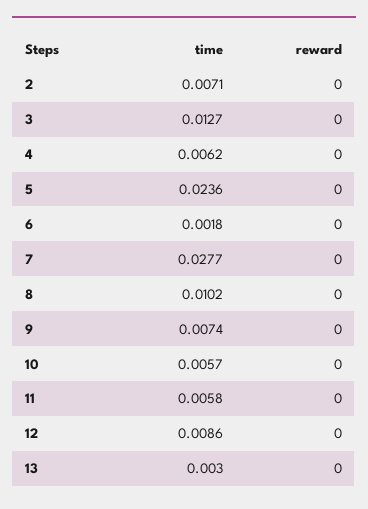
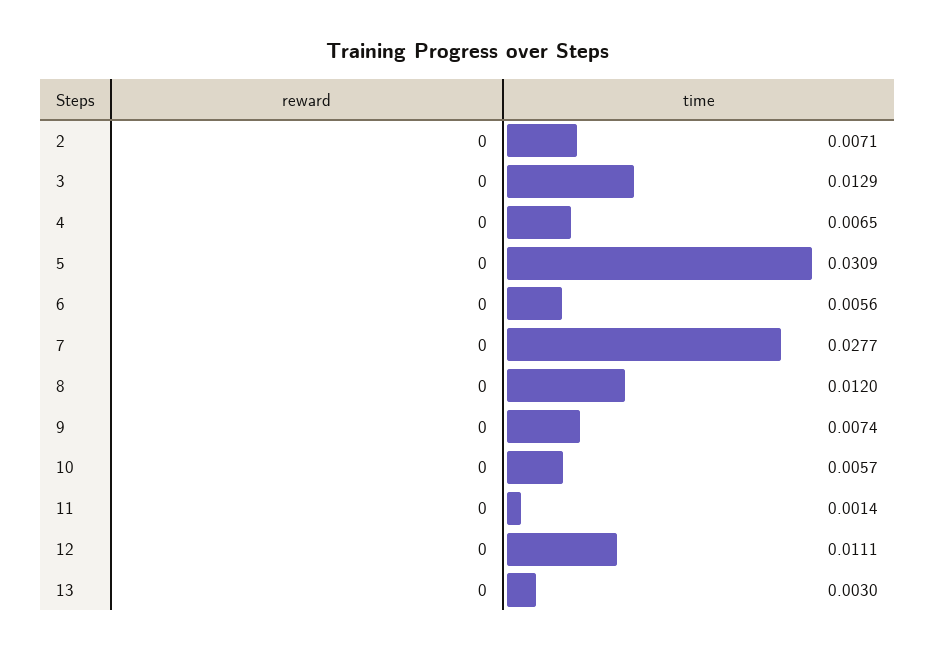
time, 3: 0.0127 -> 0.0129
time, 4: 0.0062 -> 0.0065
time, 5: 0.0236 -> 0.0309
time, 6: 0.0018 -> 0.0056
time, 8: 0.0102 -> 0.012
time, 11: 0.0058 -> 0.0014
time, 12: 0.0086 -> 0.0111

